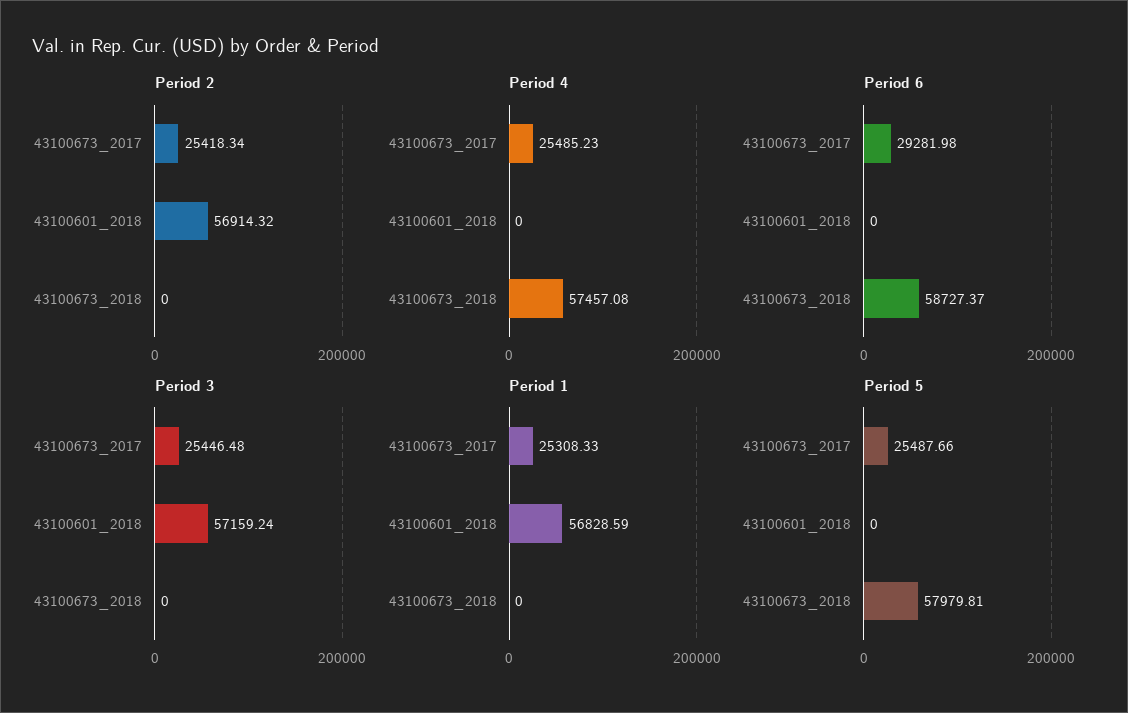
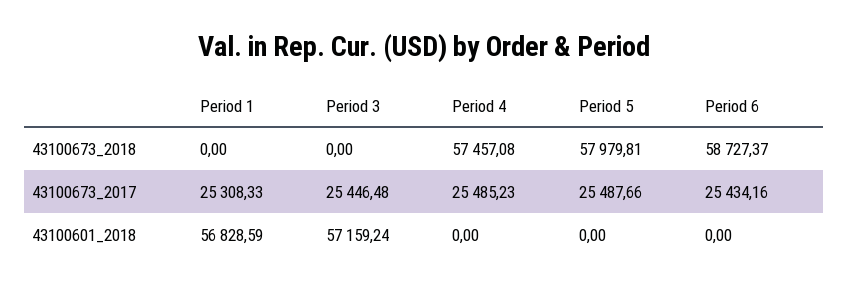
Period 2, 43100673_2017: 25418.34 -> none
Period 2, 43100601_2018: 56914.32 -> none
Period 2, 43100673_2018: 0 -> none
Period 6, 43100673_2017: 29281.98 -> 25434.16

